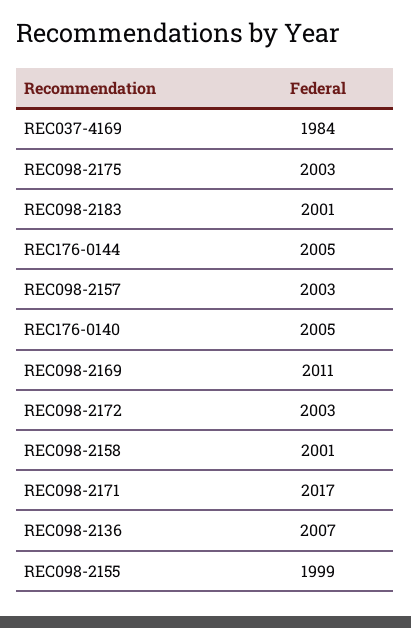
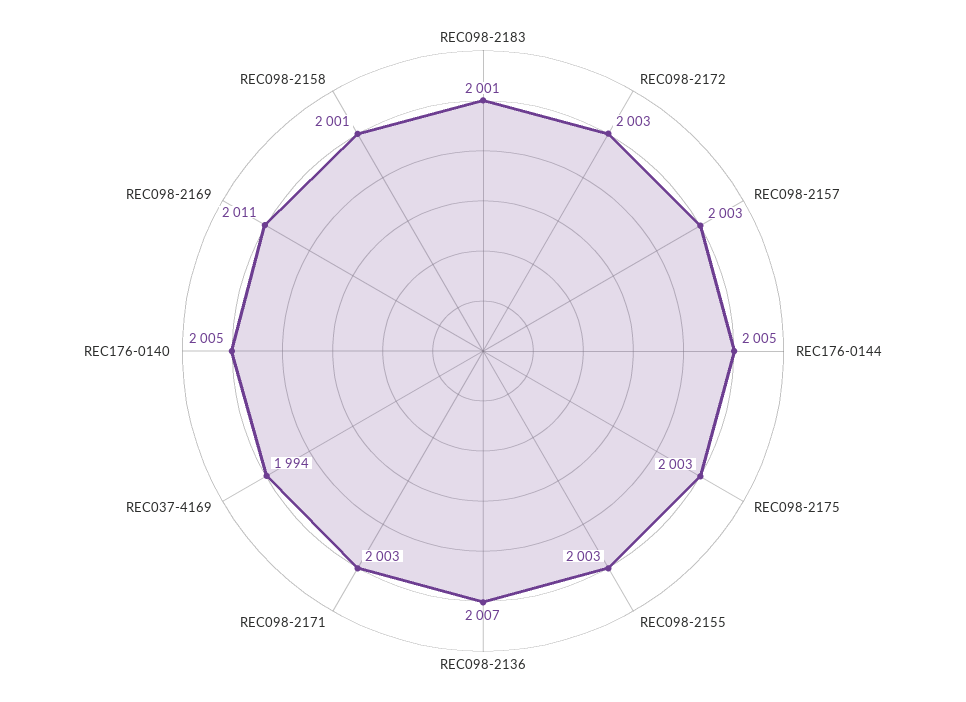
REC037-4169: 1984 -> 1994
REC098-2171: 2017 -> 2003
REC098-2155: 1999 -> 2003

